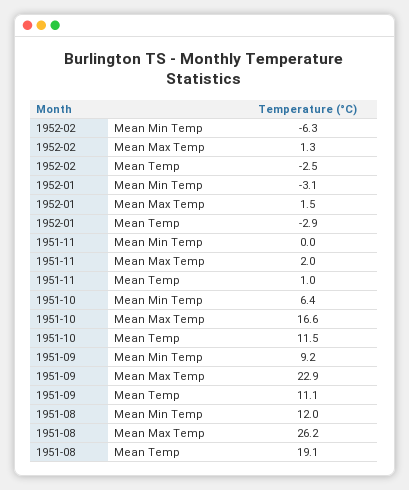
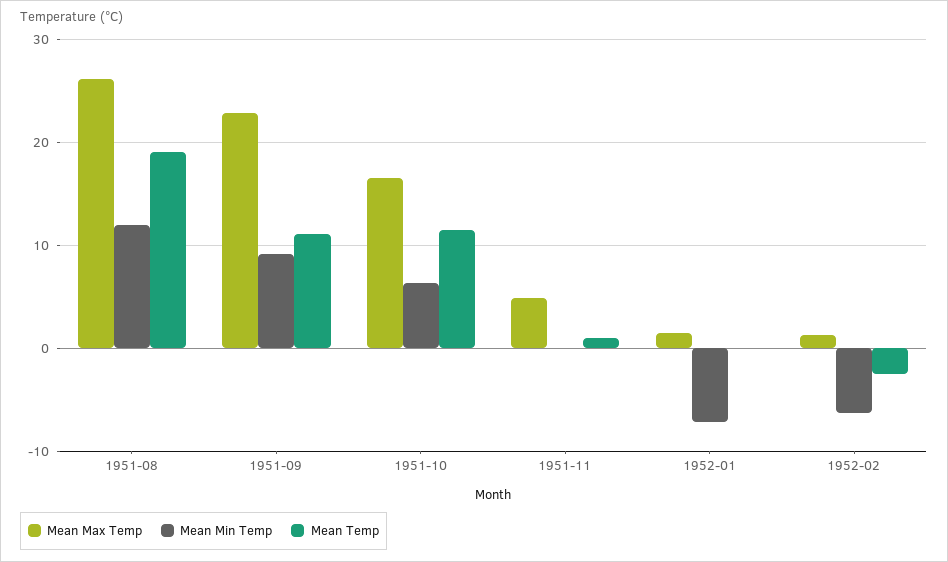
Mean Min Temp, 1952-01: -3.1 -> -7
Mean Temp, 1952-01: -2.9 -> 0
Mean Max Temp, 1951-11: 2 -> 5

